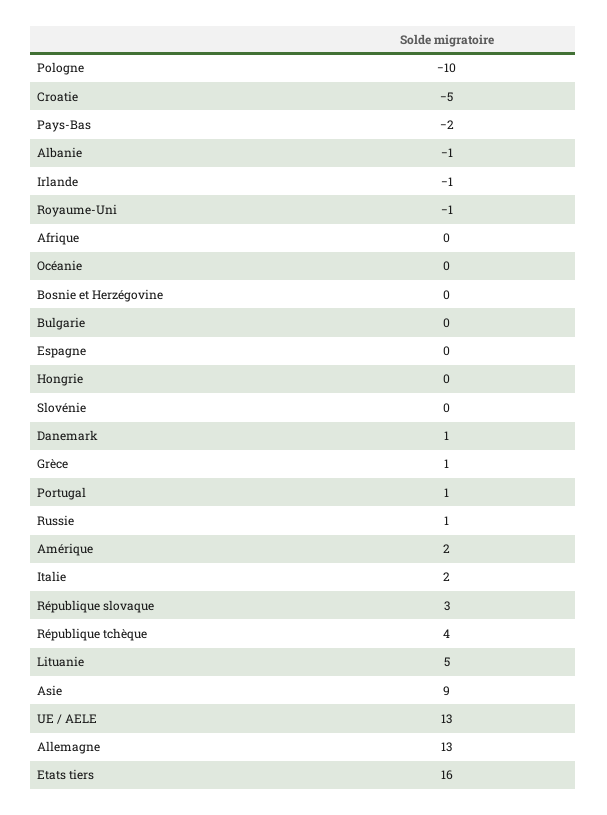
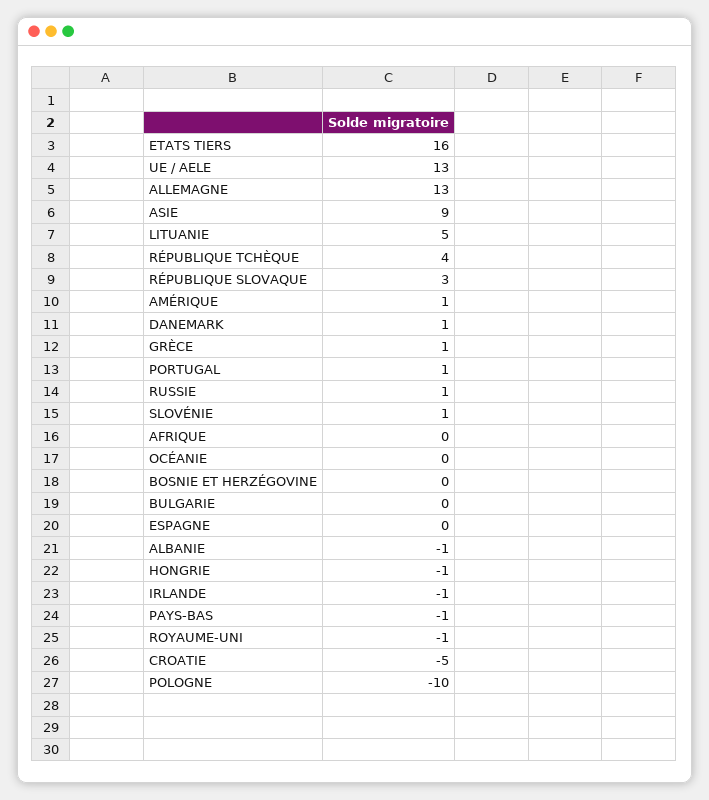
Pays-Bas: -2 -> -1
Hongrie: 0 -> -1
Slovénie: 0 -> 1
Amérique: 2 -> 1
Italie: 2 -> none

